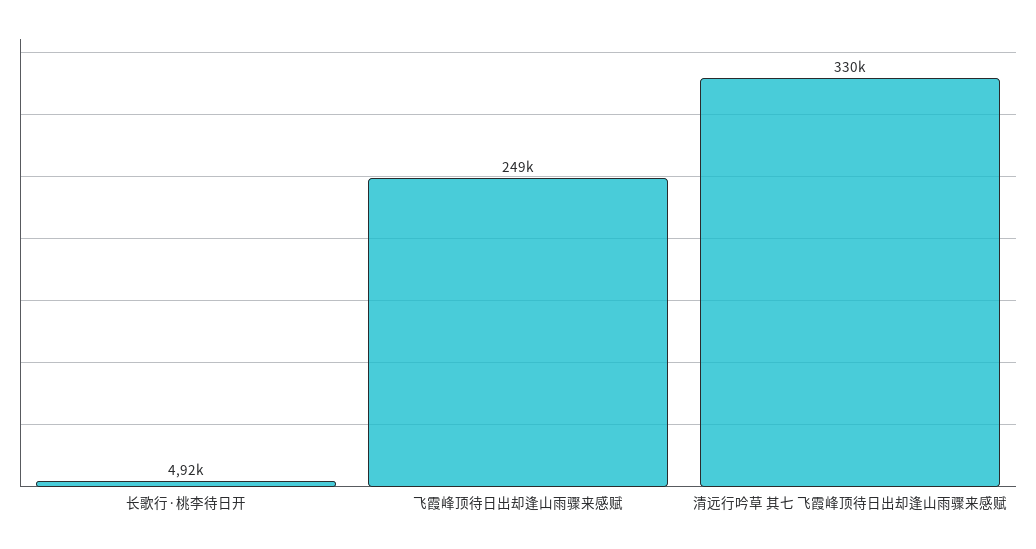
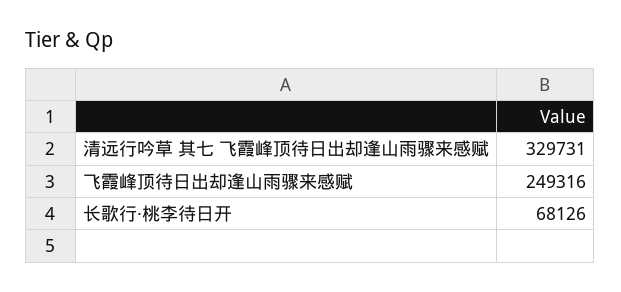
长歌行·桃李待日开: 4920 -> 68126

